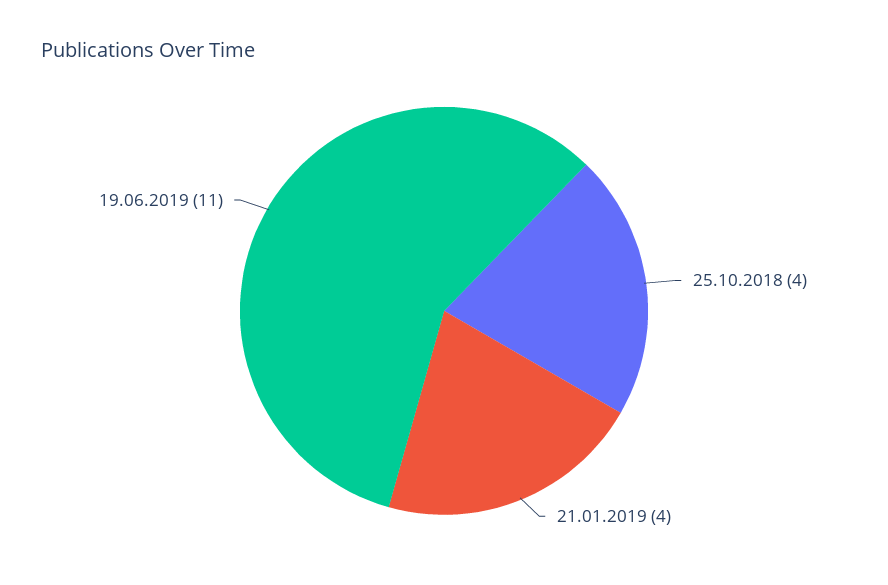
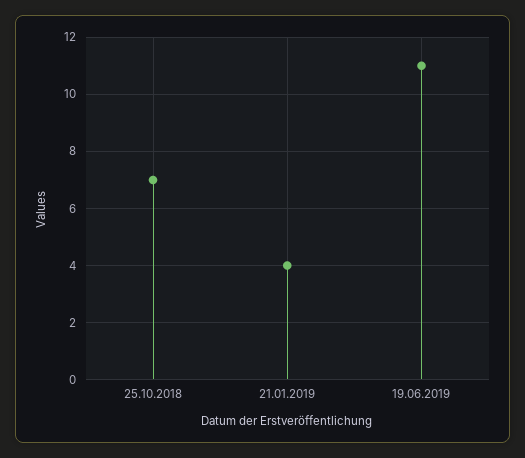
25.10.2018: 4 -> 7

